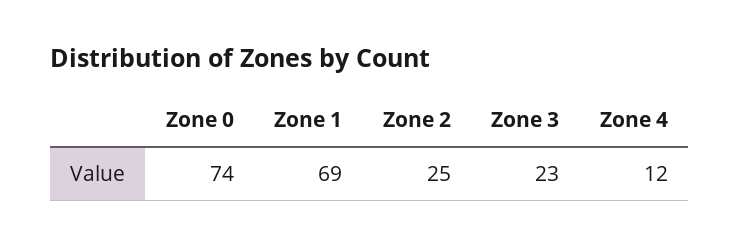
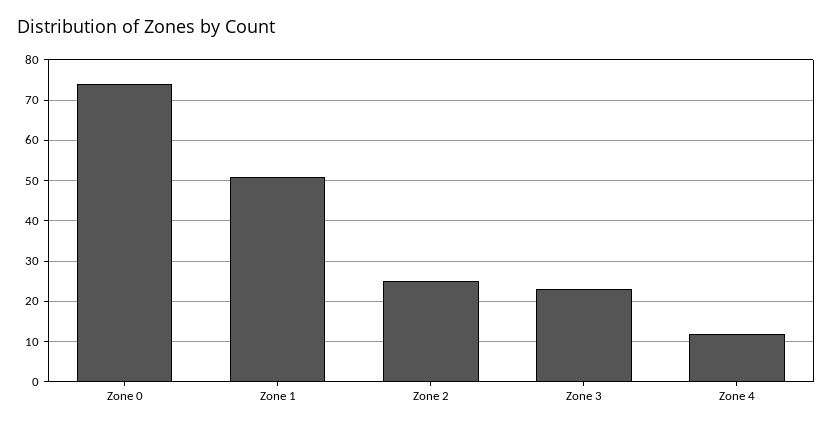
Zone 1: 69 -> 50

